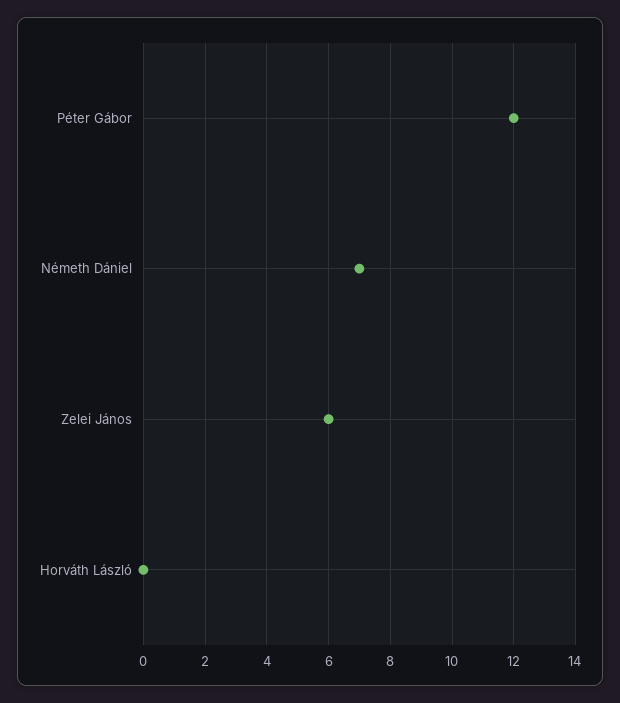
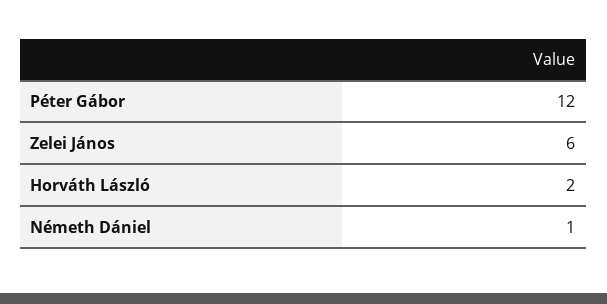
Németh Dániel: 7 -> 1
Horváth László: 0 -> 2

